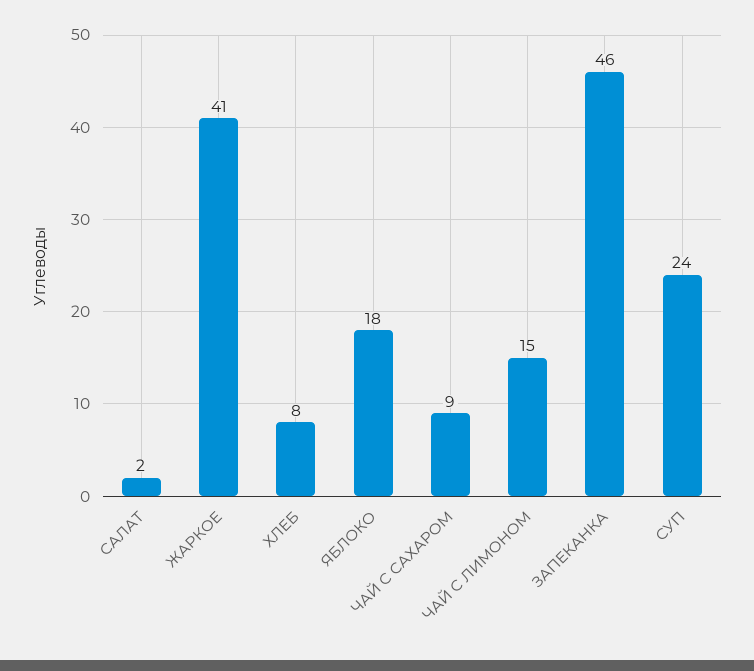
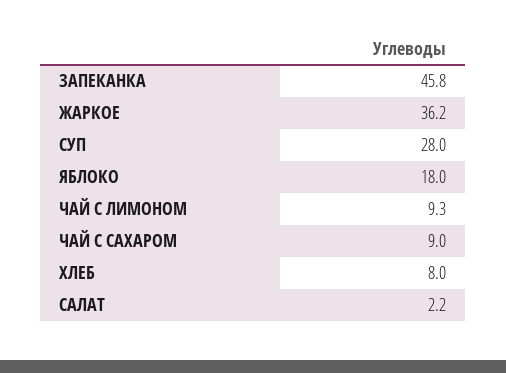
ЖАРКОЕ: 41 -> 36.2
ЧАЙ С ЛИМОНОМ: 15 -> 9.3
СУП: 24 -> 28

